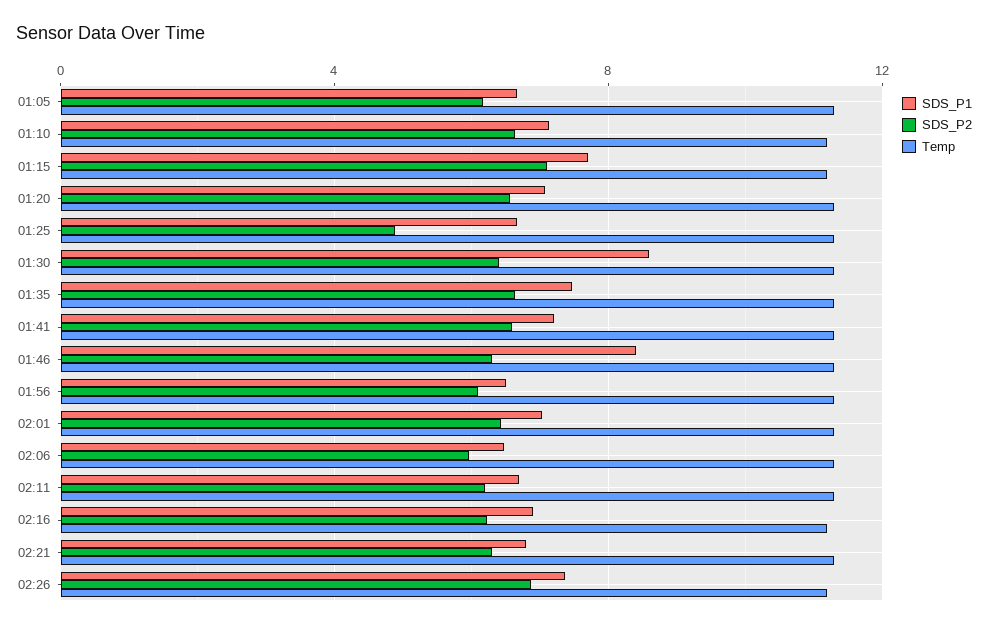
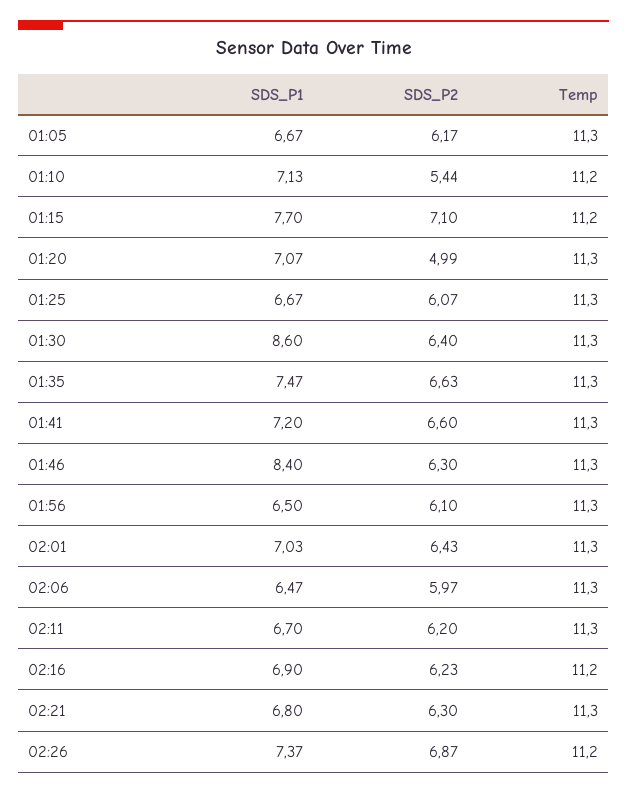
SDS_P2, 01:10: 6.5 -> 5.44
SDS_P2, 01:20: 6.5 -> 4.99
SDS_P2, 01:25: 5 -> 6.07

